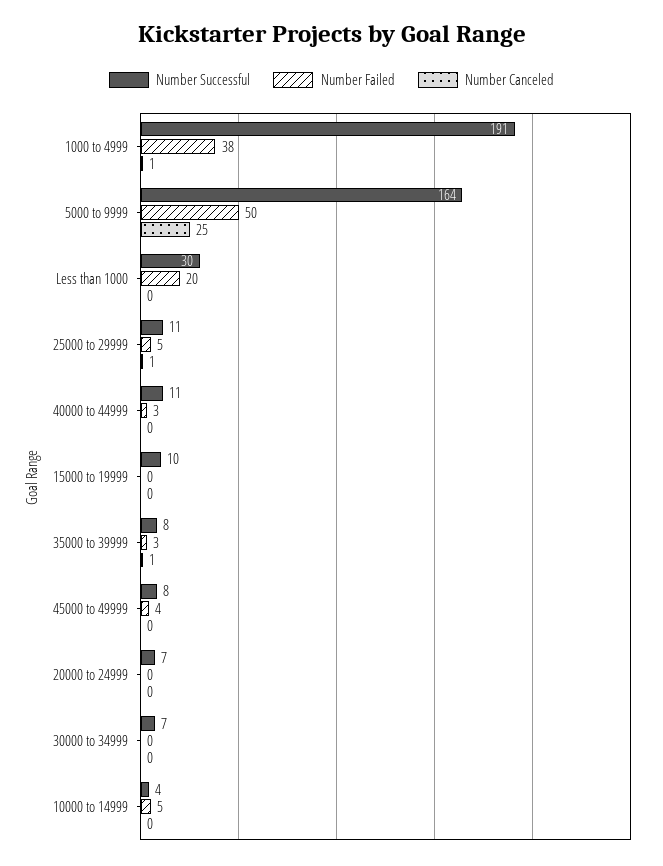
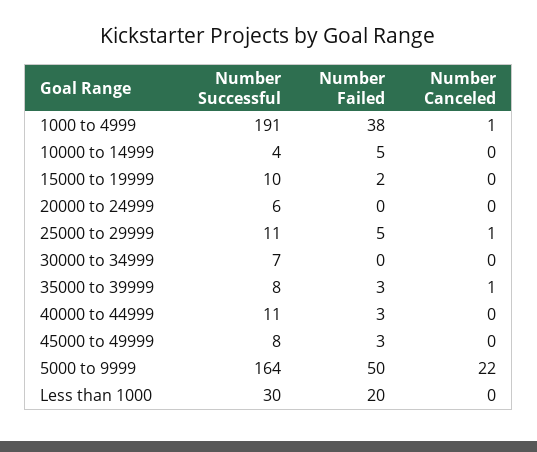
Number Canceled, 5000 to 9999: 25 -> 22
Number Failed, 15000 to 19999: 0 -> 2
Number Failed, 45000 to 49999: 4 -> 3
Number Successful, 20000 to 24999: 7 -> 6

